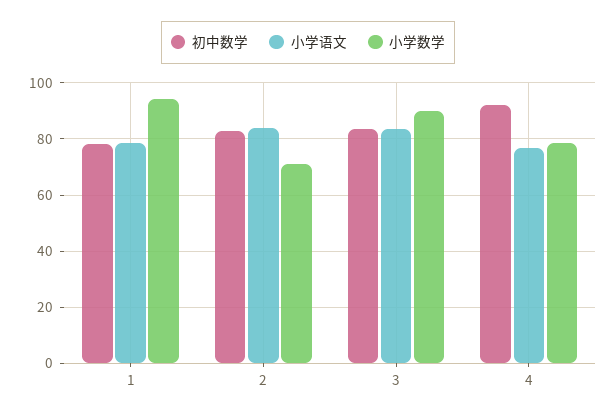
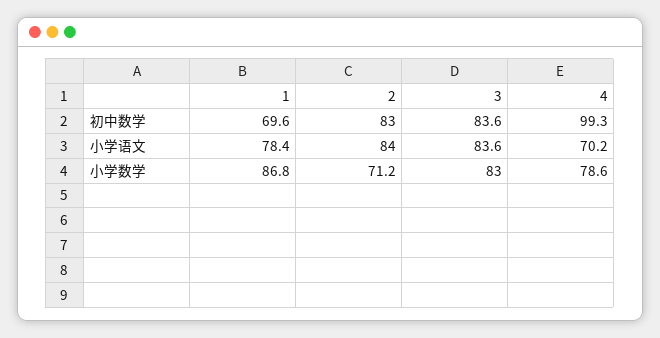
初中数学, 1: 77.5 -> 69.6
小学数学, 1: 95 -> 86.8
小学数学, 3: 90 -> 83
初中数学, 4: 92.5 -> 99.3
小学语文, 4: 77.5 -> 70.2

